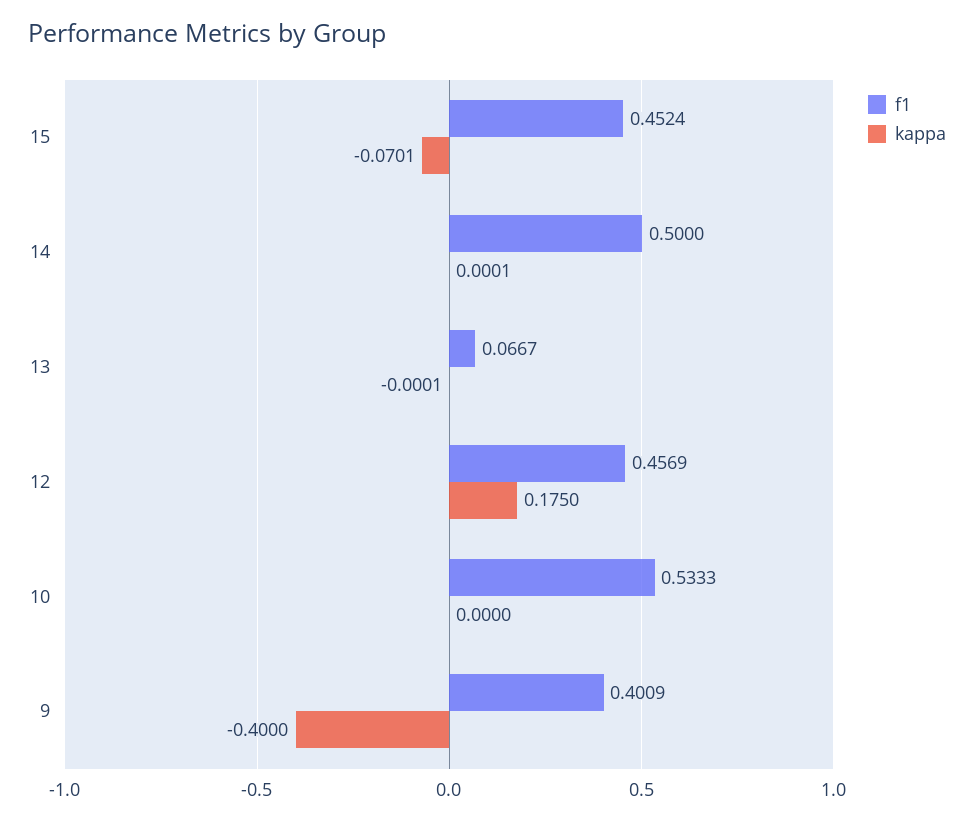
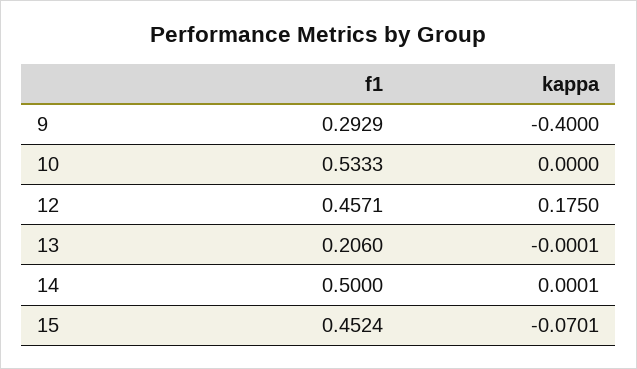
f1, 13: 0.0667 -> 0.206
f1, 12: 0.4569 -> 0.4571
f1, 9: 0.4009 -> 0.2929

